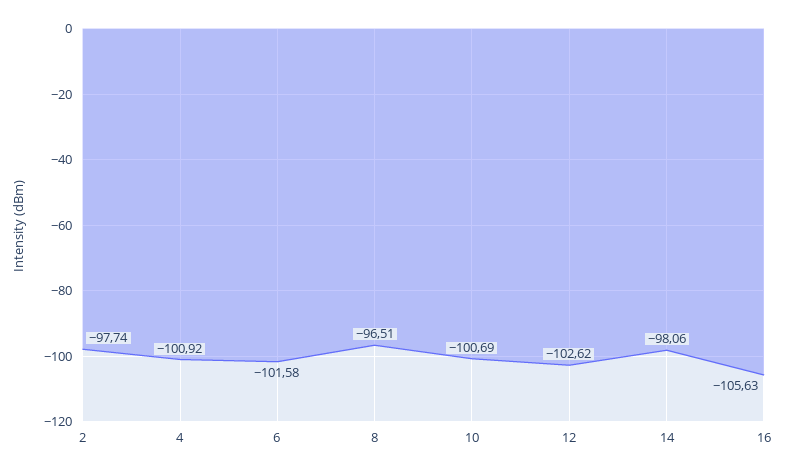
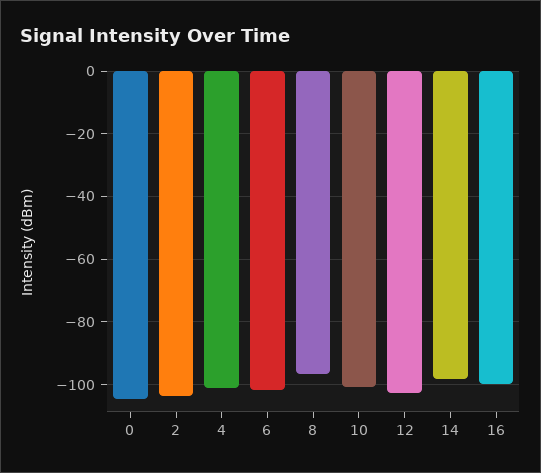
2: -97.74 -> -104
16: -105.63 -> -100
0: none -> -104

